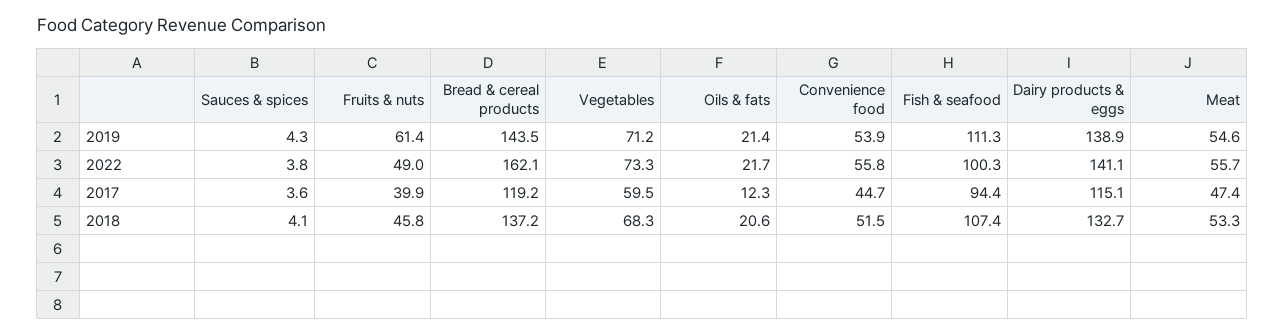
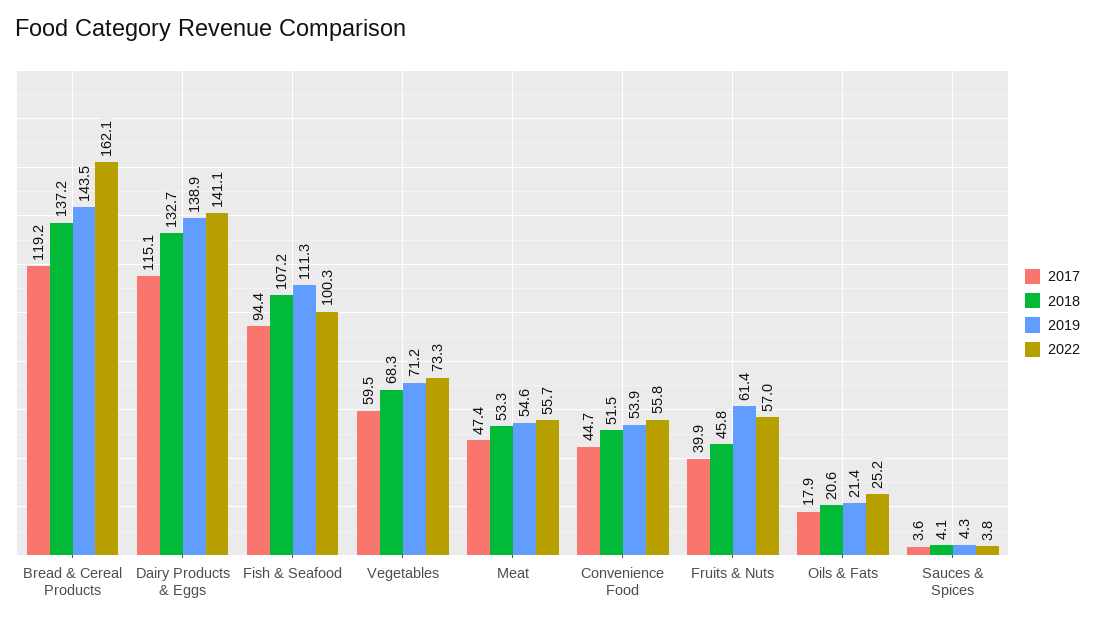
2022, Fruits & nuts: 49 -> 57
2022, Oils & fats: 21.7 -> 25.2
2017, Oils & fats: 12.3 -> 17.9
2018, Fish & seafood: 107.4 -> 107.2

